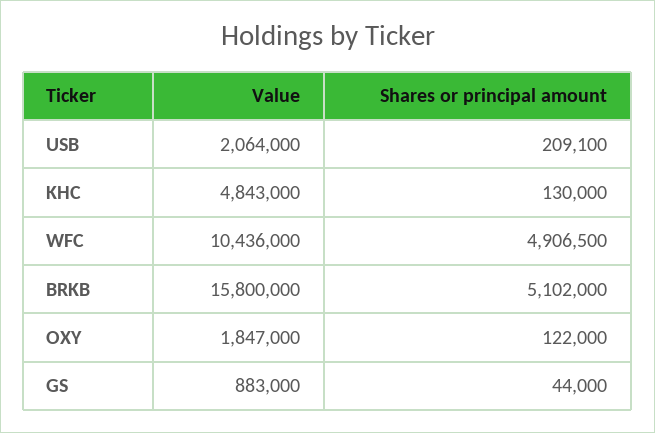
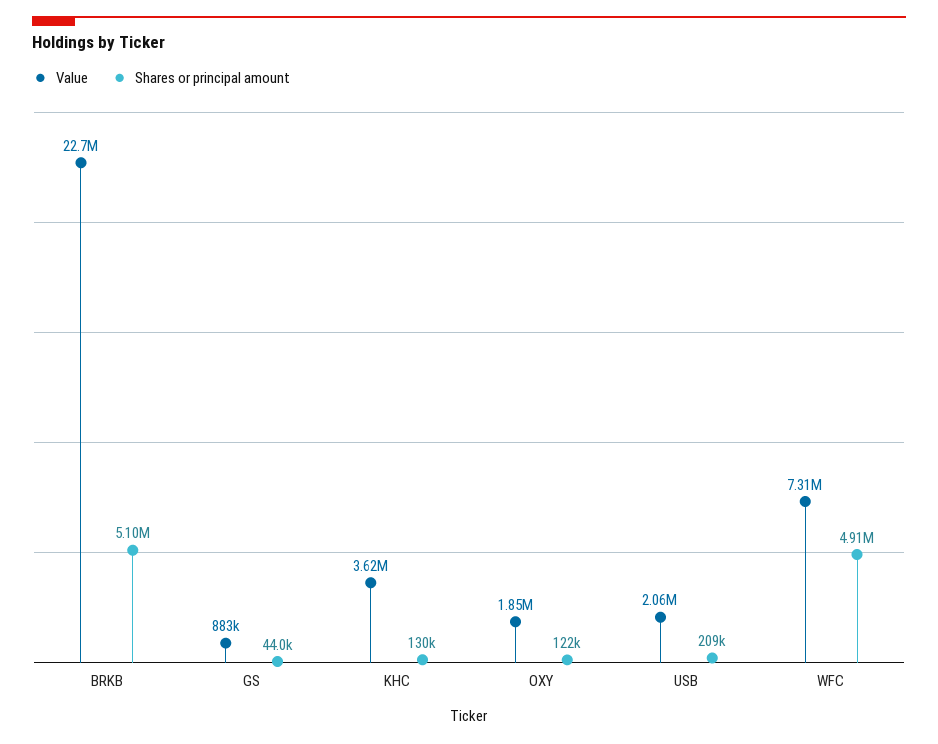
Value, KHC: 4843000 -> 3620000
Value, WFC: 10436000 -> 7310000
Value, BRKB: 15800000 -> 22700000

